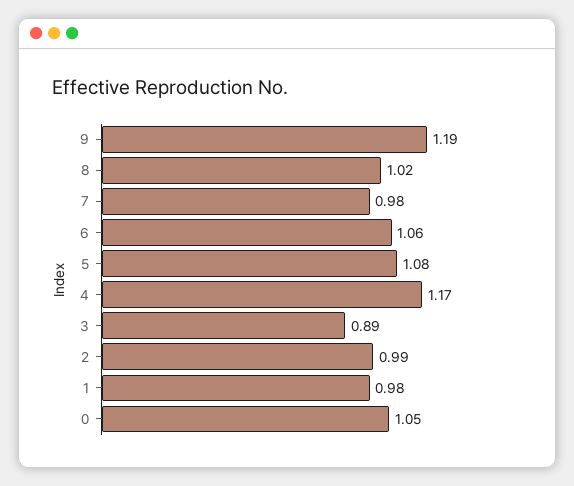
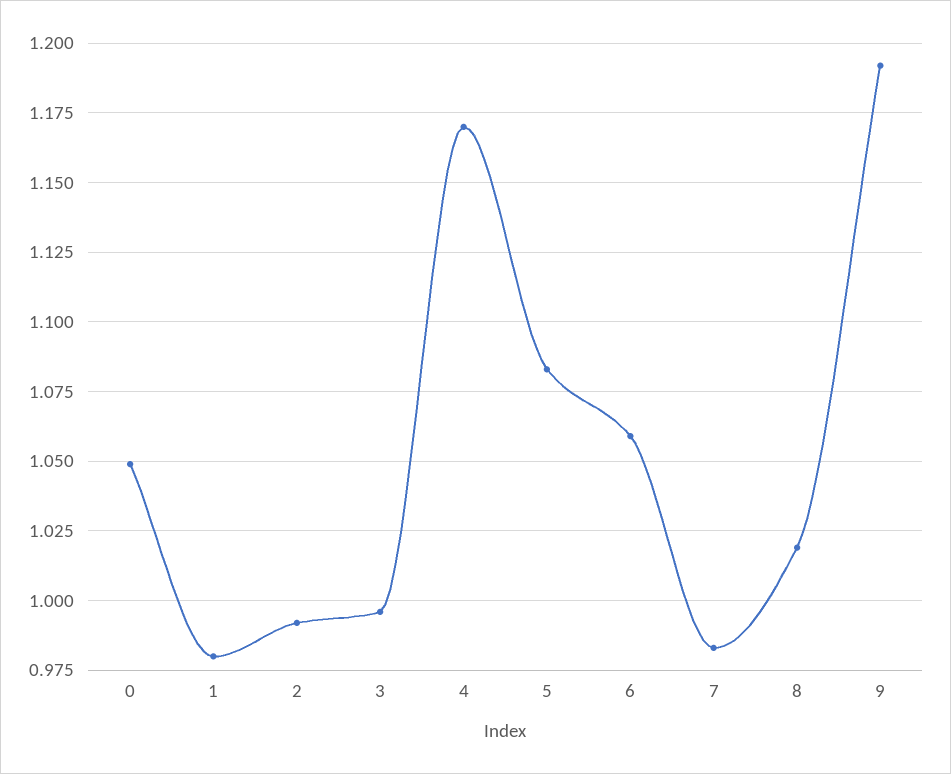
3: 0.89 -> 0.995

